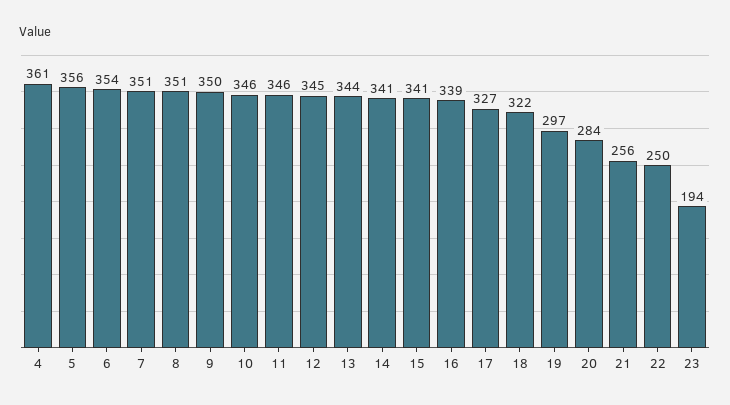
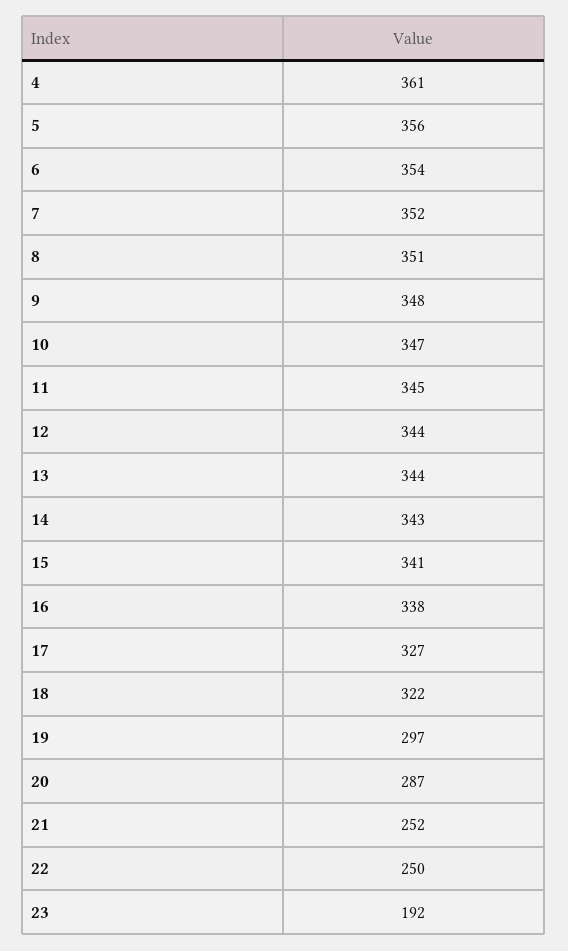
7: 351 -> 352
9: 350 -> 348
10: 346 -> 347
11: 346 -> 345
12: 345 -> 344
14: 341 -> 343
16: 339 -> 338
20: 284 -> 287
21: 256 -> 252
23: 194 -> 192

